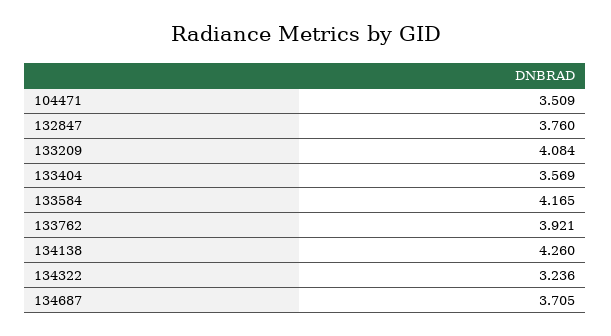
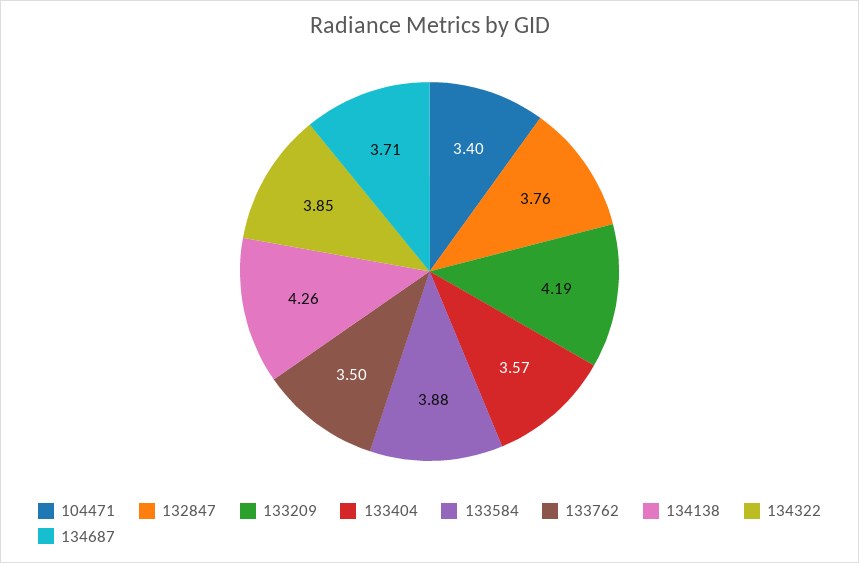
104471: 3.509 -> 3.4
133209: 4.084 -> 4.19
133584: 4.165 -> 3.88
133762: 3.921 -> 3.5
134322: 3.236 -> 3.85

